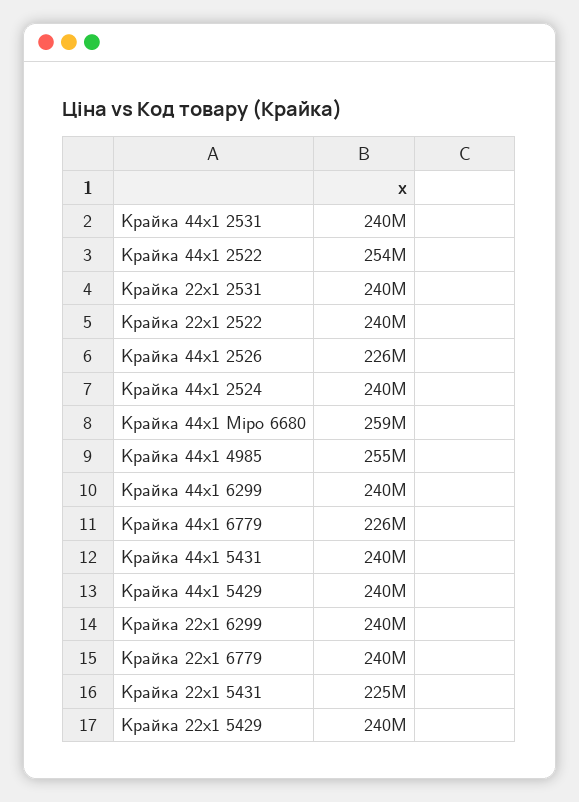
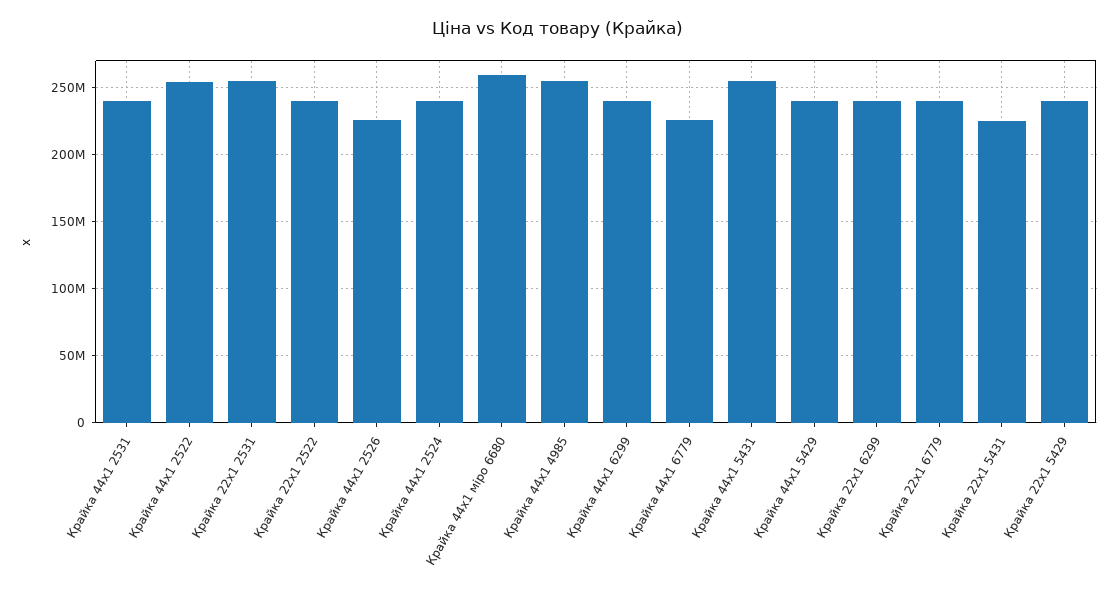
Крайка 22x1 2531: 240000000 -> 255000000
Крайка 44x1 5431: 240000000 -> 255000000

